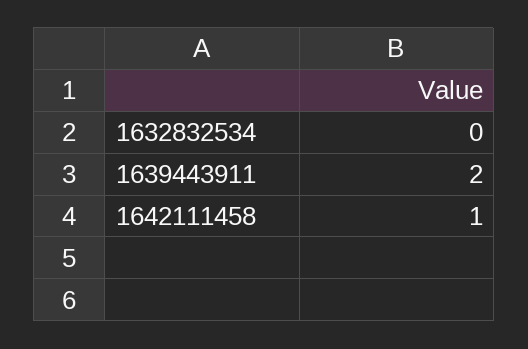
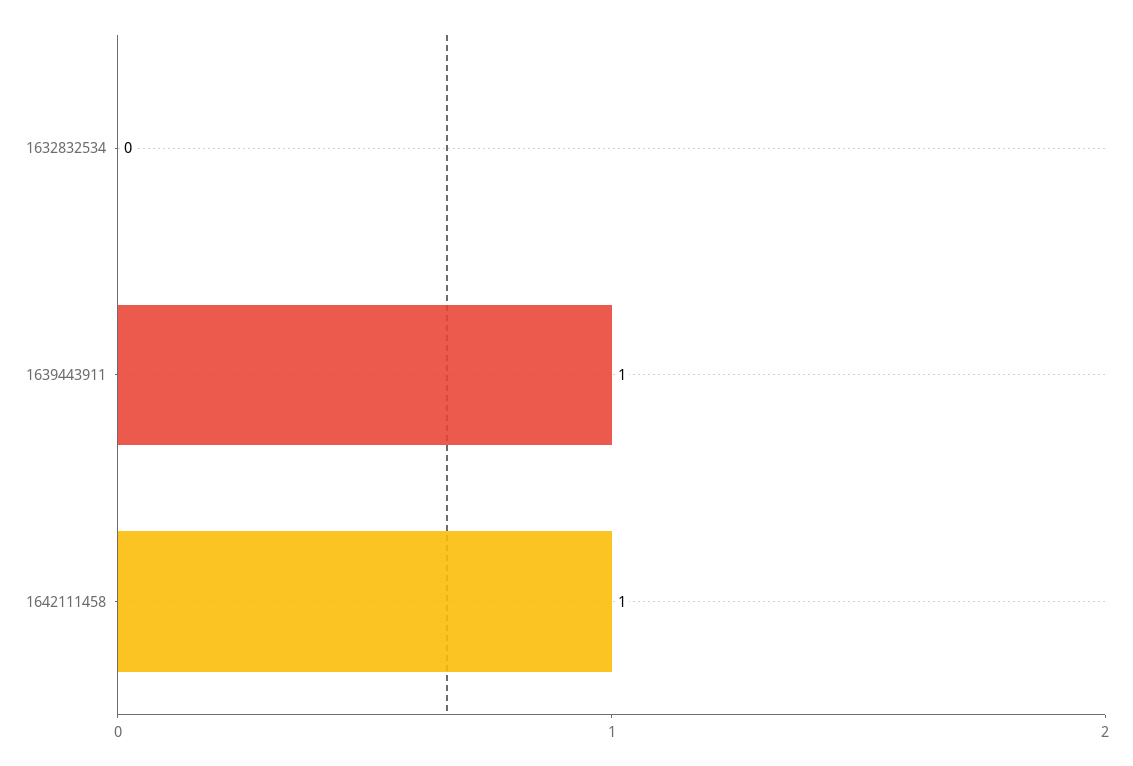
1639443911: 2 -> 1

